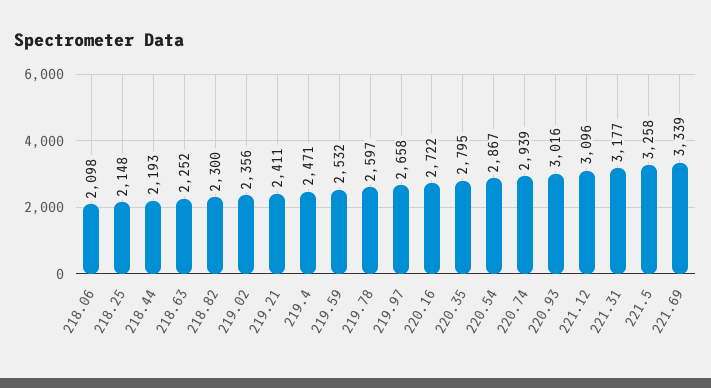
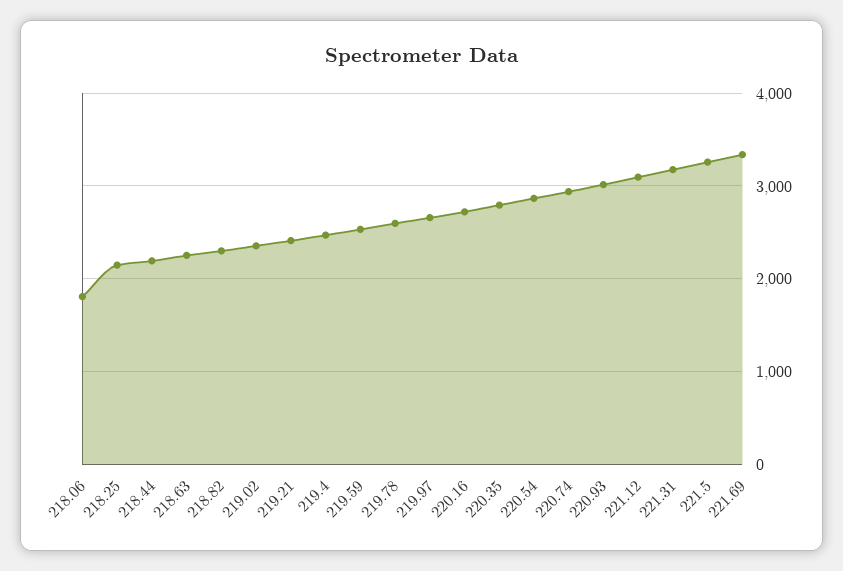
218.06: 2098 -> 1800

